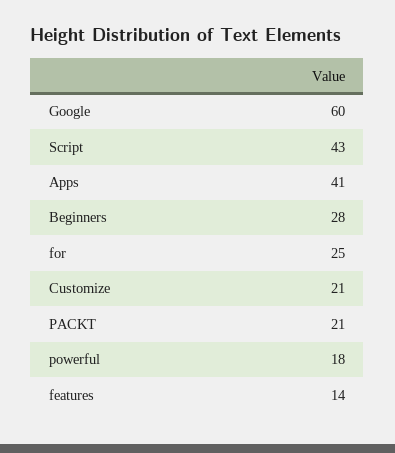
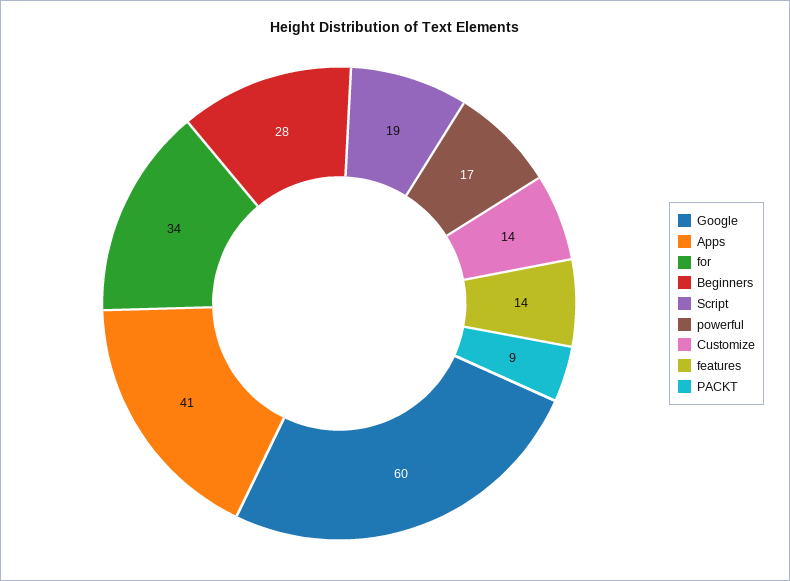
Script: 43 -> 19
for: 25 -> 34
Customize: 21 -> 14
PACKT: 21 -> 9
powerful: 18 -> 17

